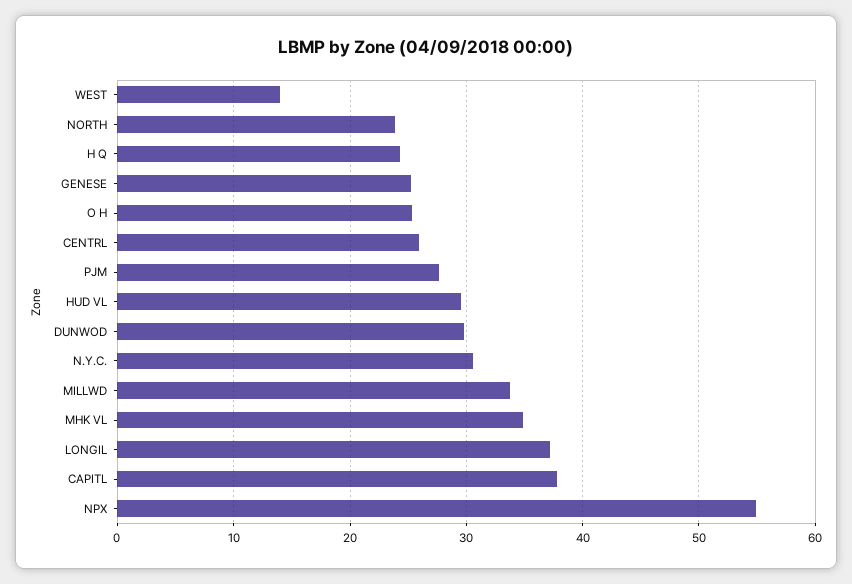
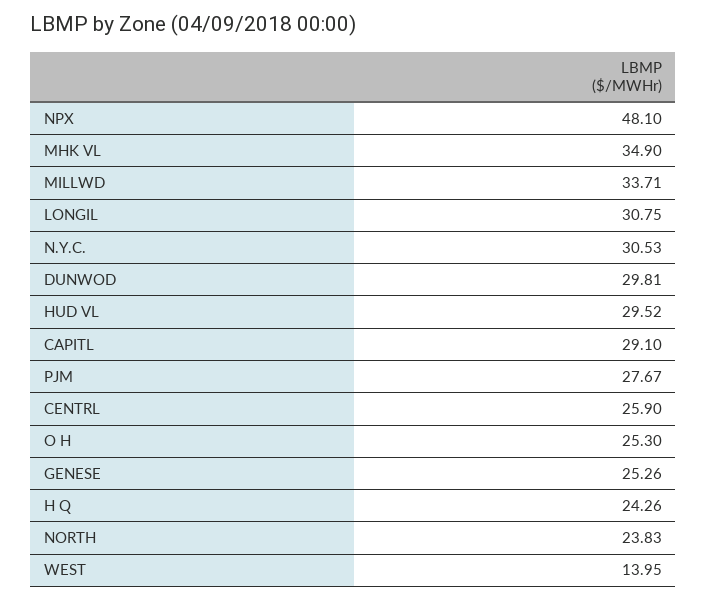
LONGIL: 37 -> 30.75
CAPITL: 38 -> 29.1
NPX: 55 -> 48.1

